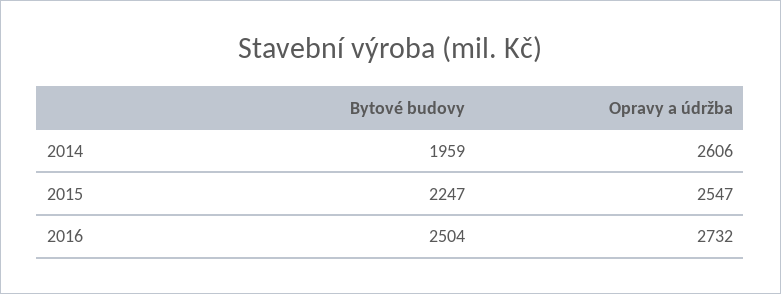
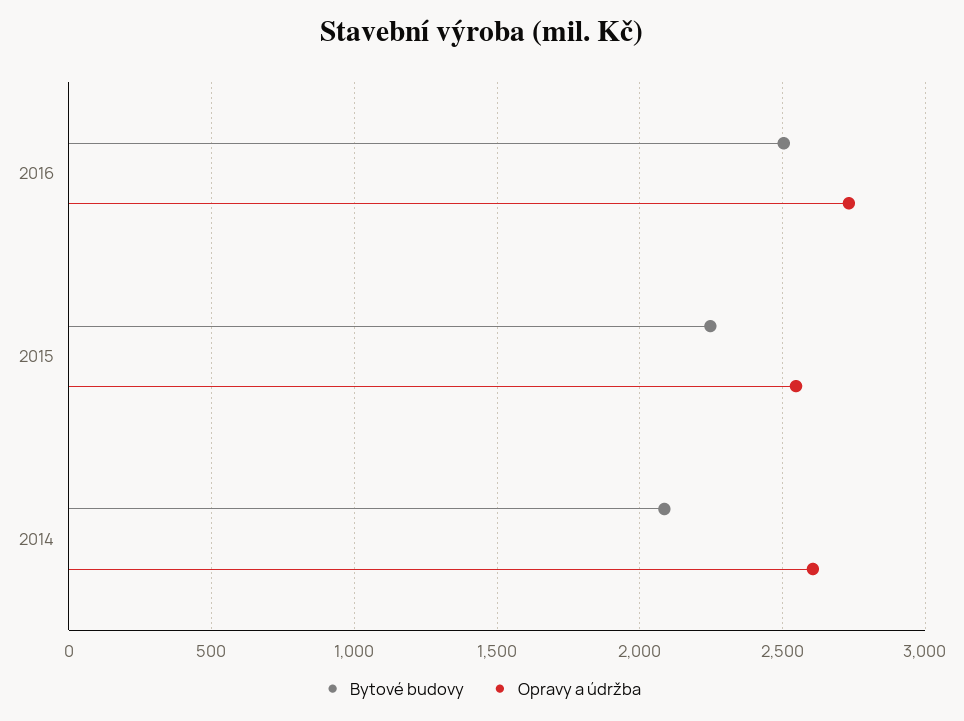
Bytové budovy, 2014: 1959 -> 2100

